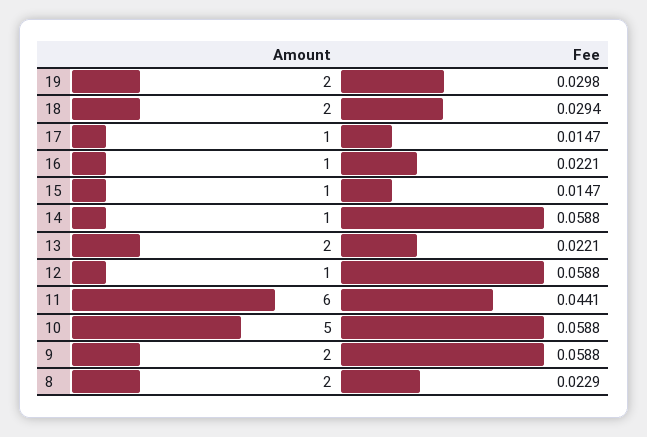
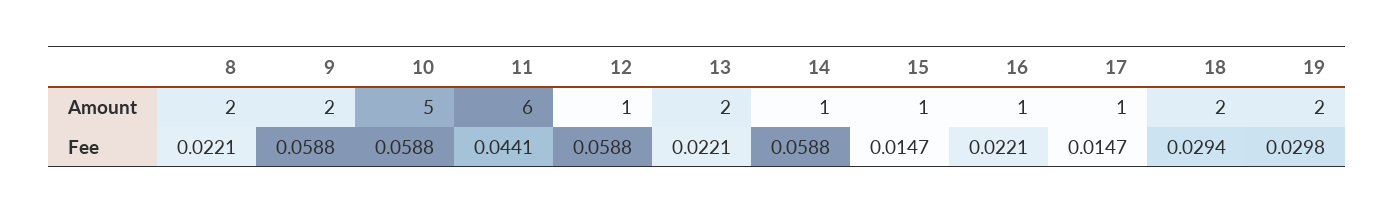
Fee, 8: 0.0229 -> 0.0221

